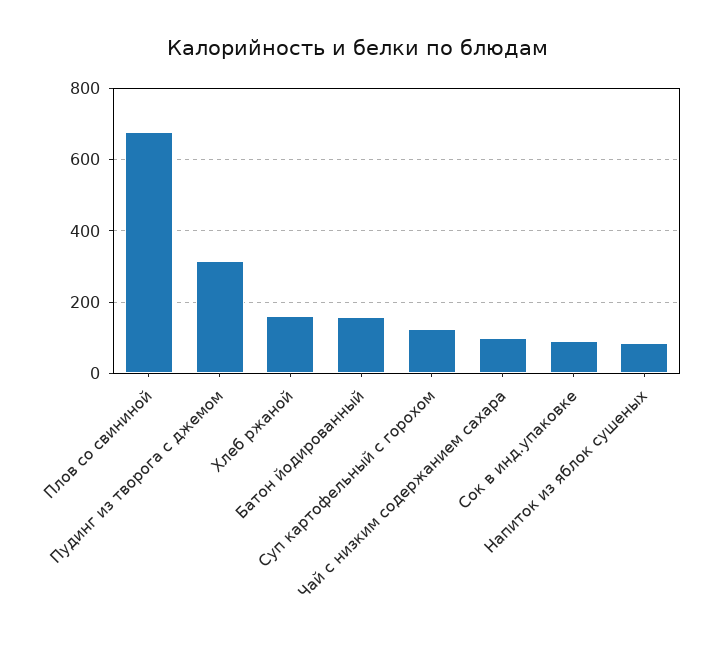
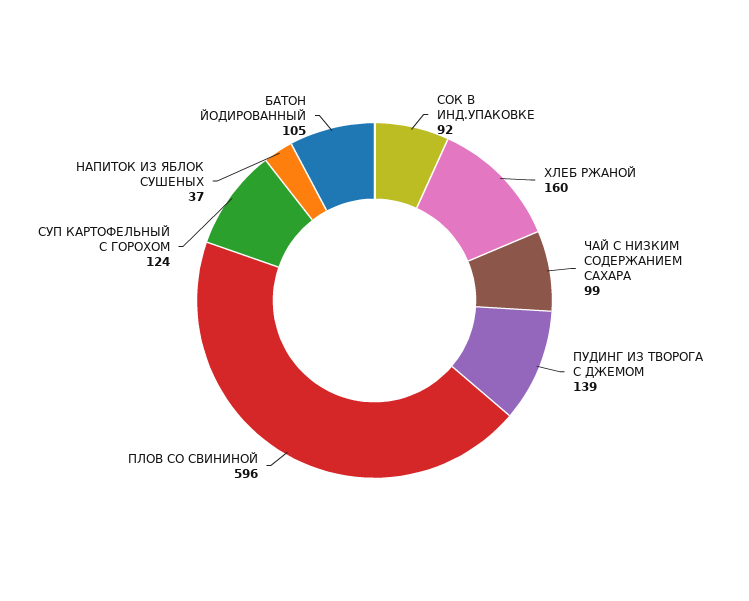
Плов со свининой: 680 -> 596
Пудинг из творога с джемом: 320 -> 139
Батон йодированный: 160 -> 105
Напиток из яблок сушеных: 80 -> 37

